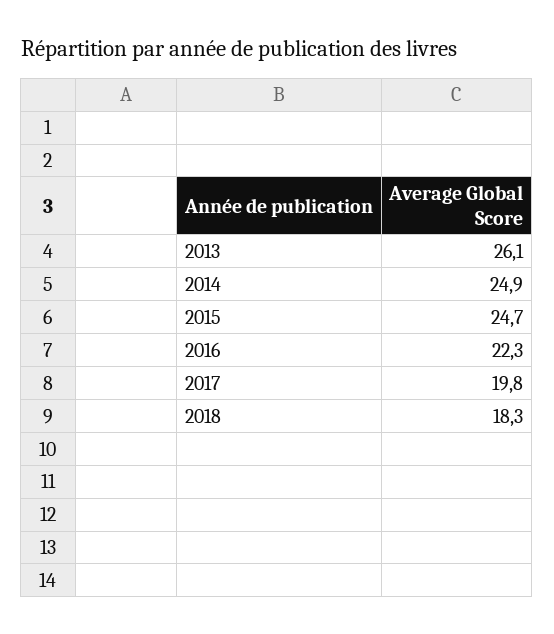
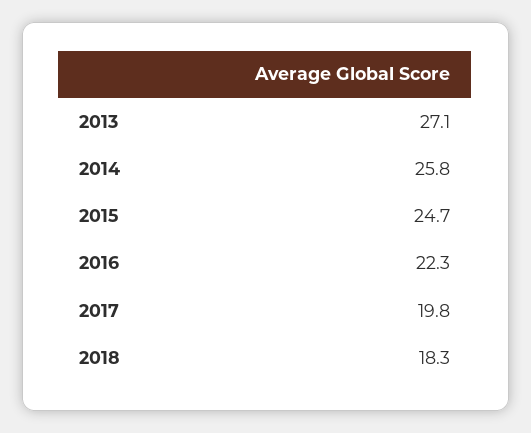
2013: 26.1 -> 27.1
2014: 24.9 -> 25.8

